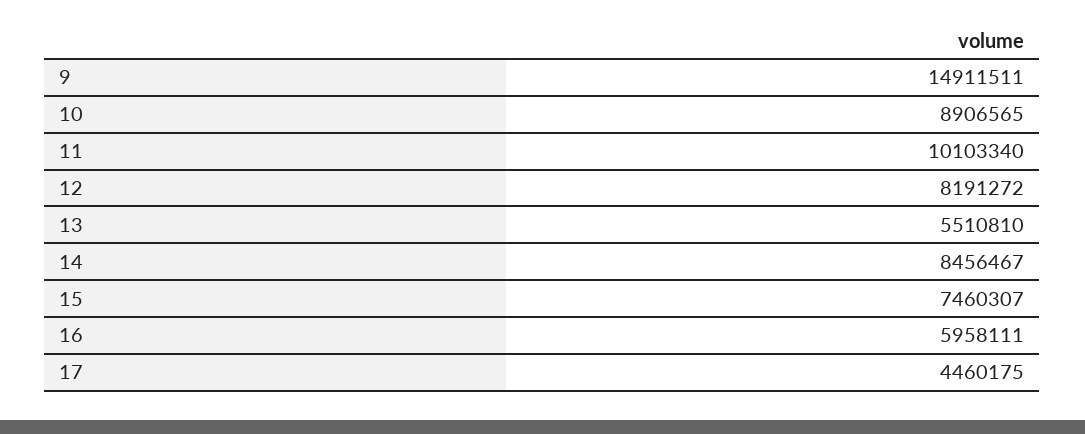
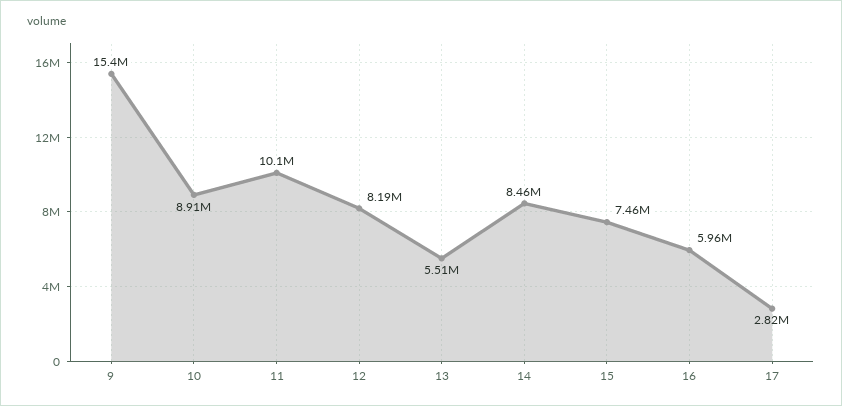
9: 14911511 -> 15400000
17: 4460175 -> 2820000

